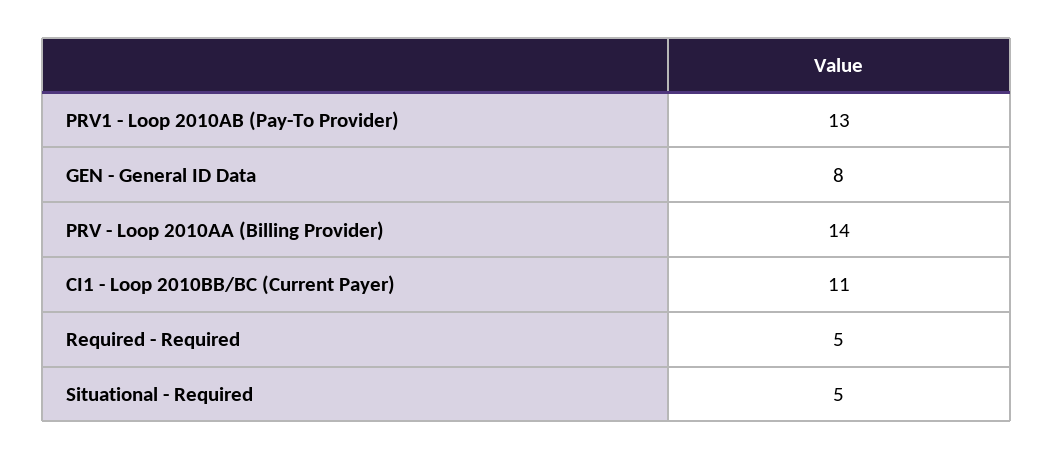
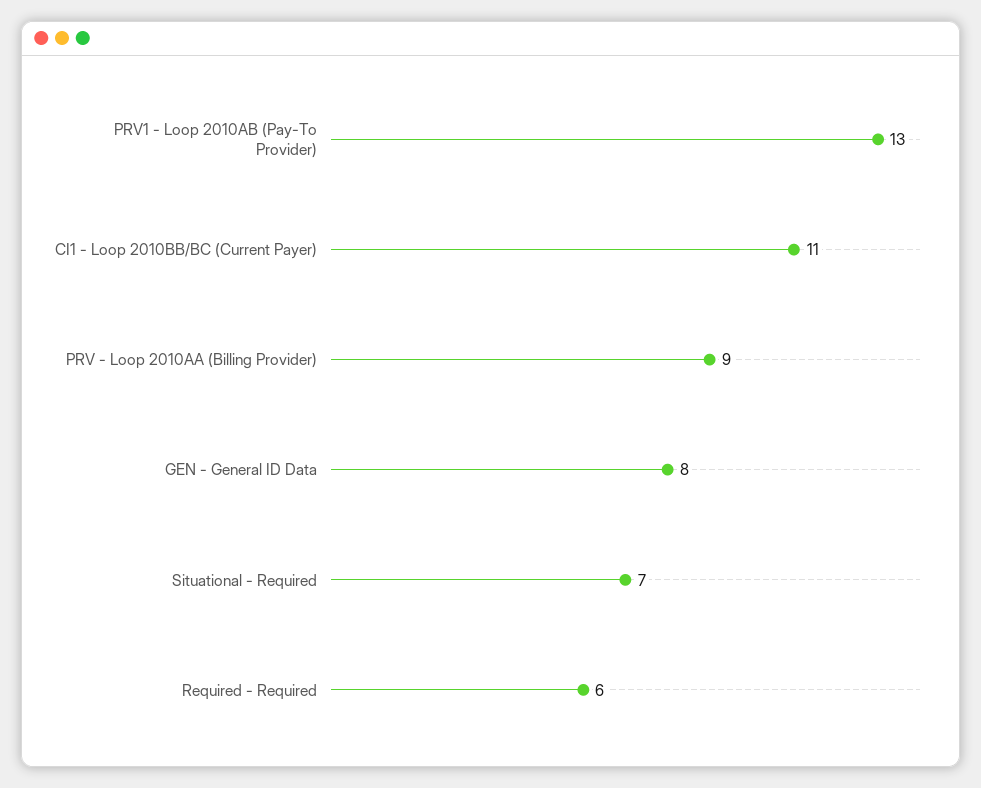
PRV - Loop 2010AA (Billing Provider): 14 -> 9
Required - Required: 5 -> 6
Situational - Required: 5 -> 7

